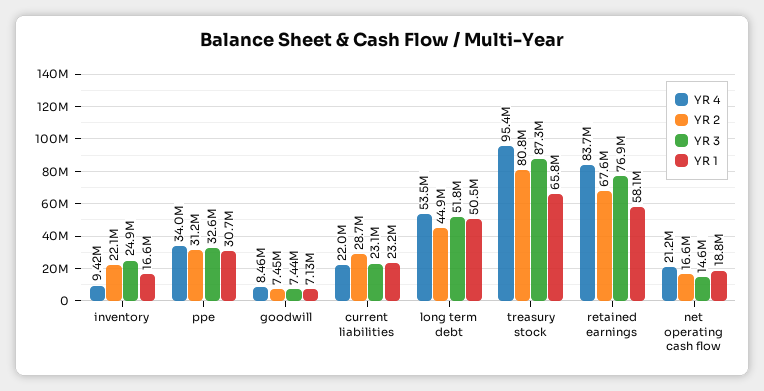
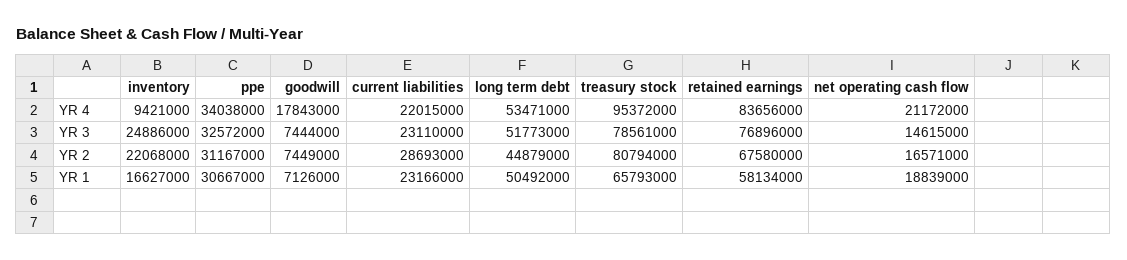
YR 4, goodwill: 8460000 -> 17843000
YR 3, treasury stock: 87300000 -> 78561000

